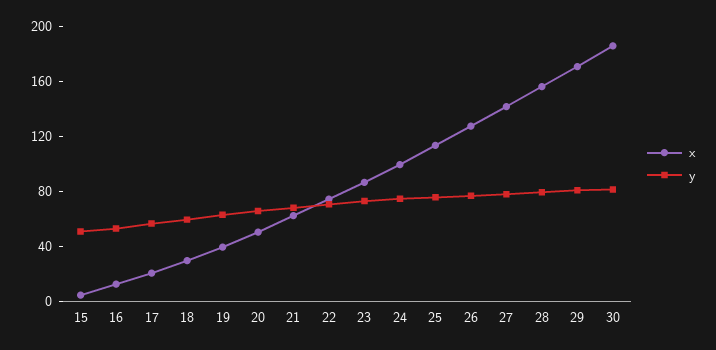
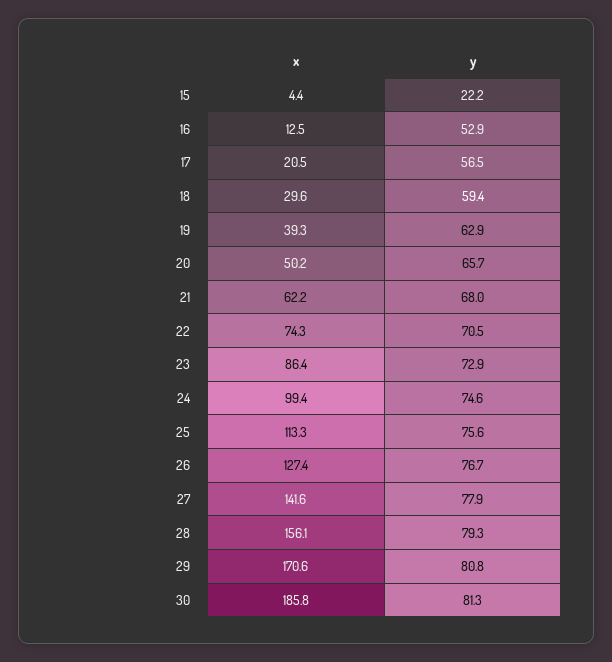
y, 15: 50 -> 22.2

